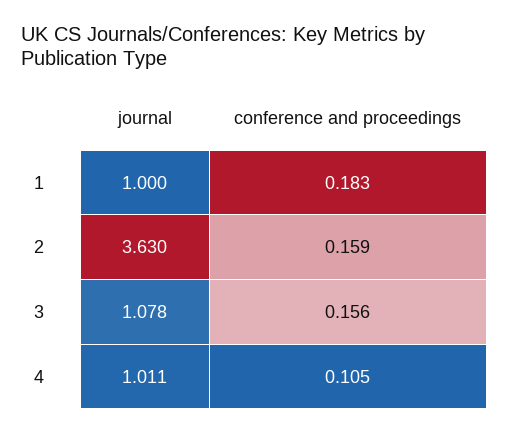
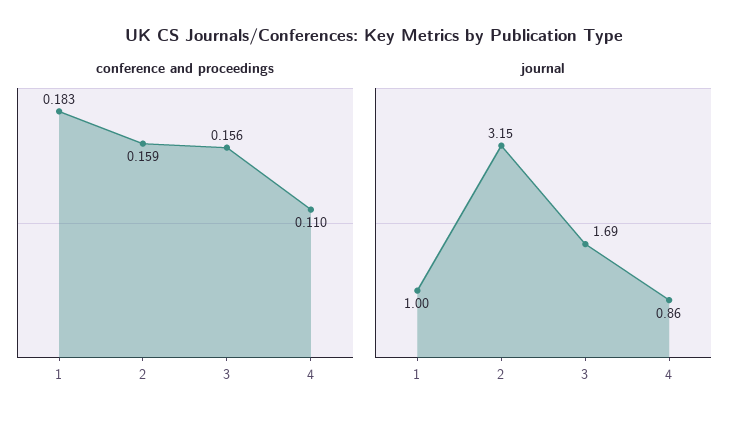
journal, 2: 3.63 -> 3.15
journal, 3: 1.078 -> 1.69
journal, 4: 1.011 -> 0.86
conference and proceedings, 4: 0.105 -> 0.11

